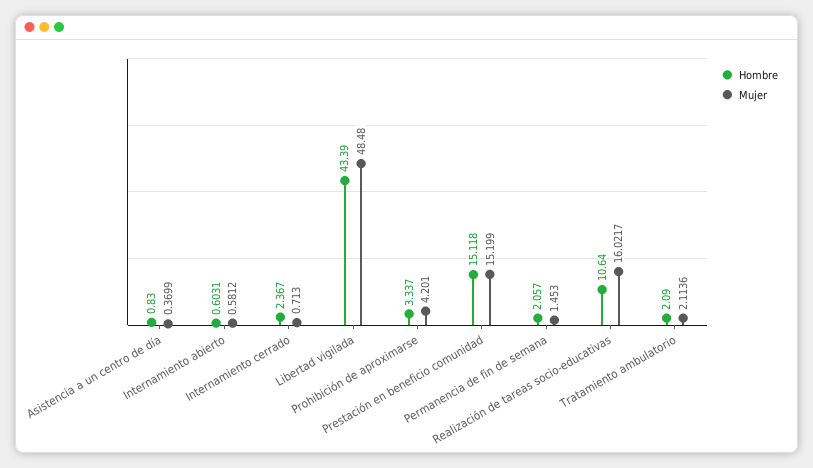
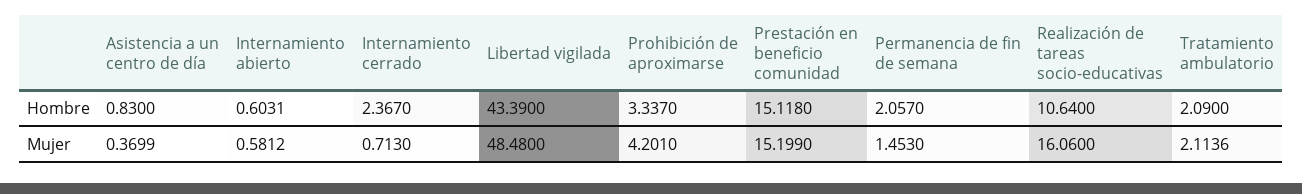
Mujer, Realización de tareas socio-educativas: 16.0217 -> 16.06

